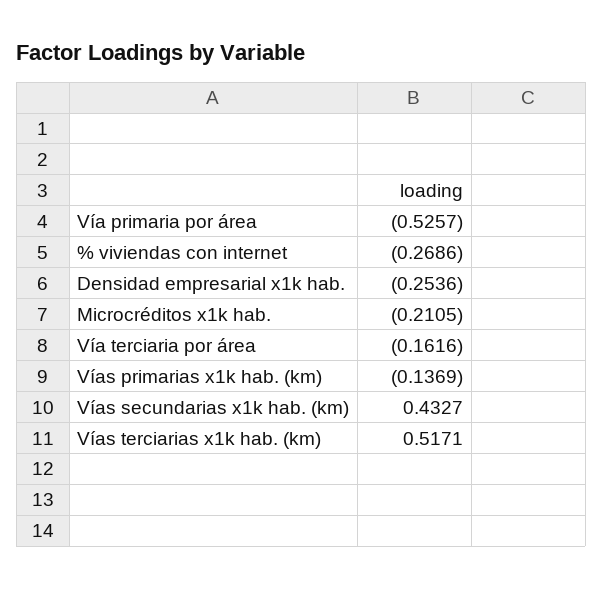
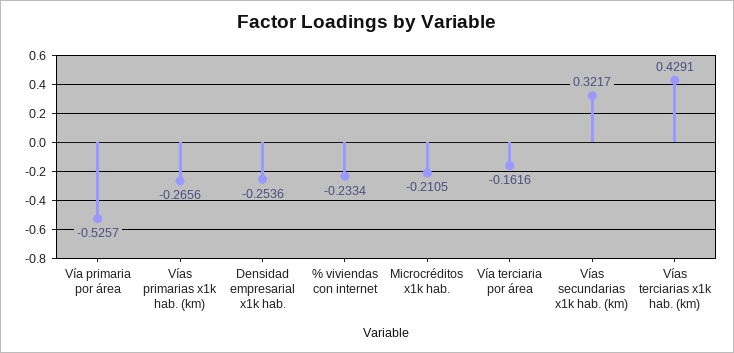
% viviendas con internet: -0.2686 -> -0.2334
Vías primarias x1k hab. (km): -0.1369 -> -0.2656
Vías secundarias x1k hab. (km): 0.4327 -> 0.3217
Vías terciarias x1k hab. (km): 0.5171 -> 0.4291

